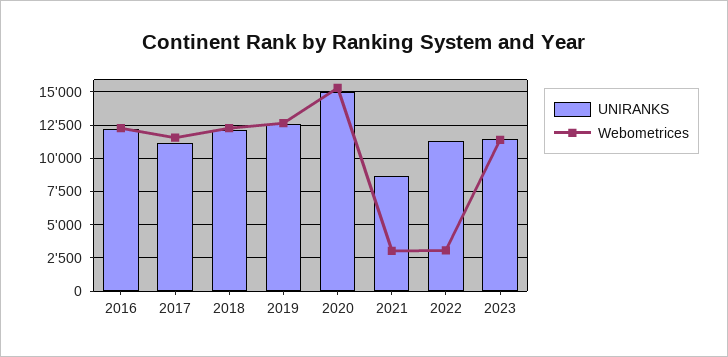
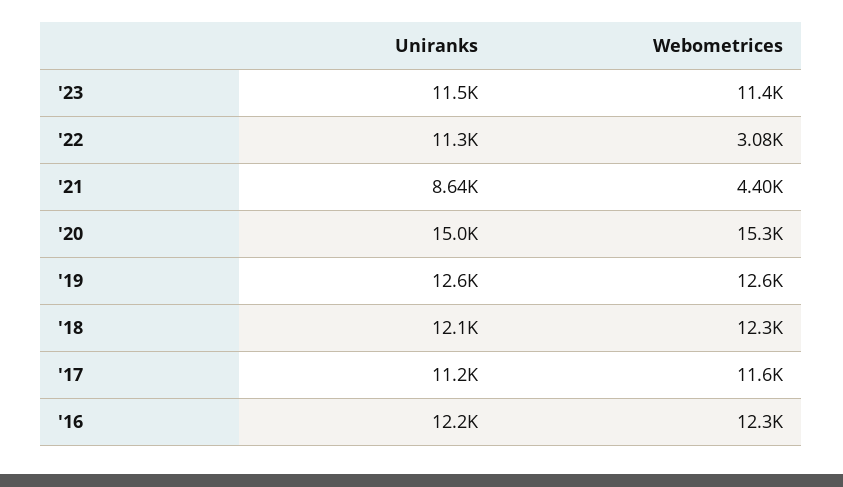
Webometrices, 2021: 3000 -> 4400

